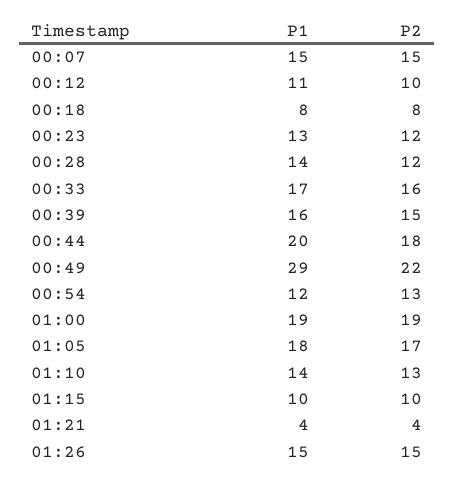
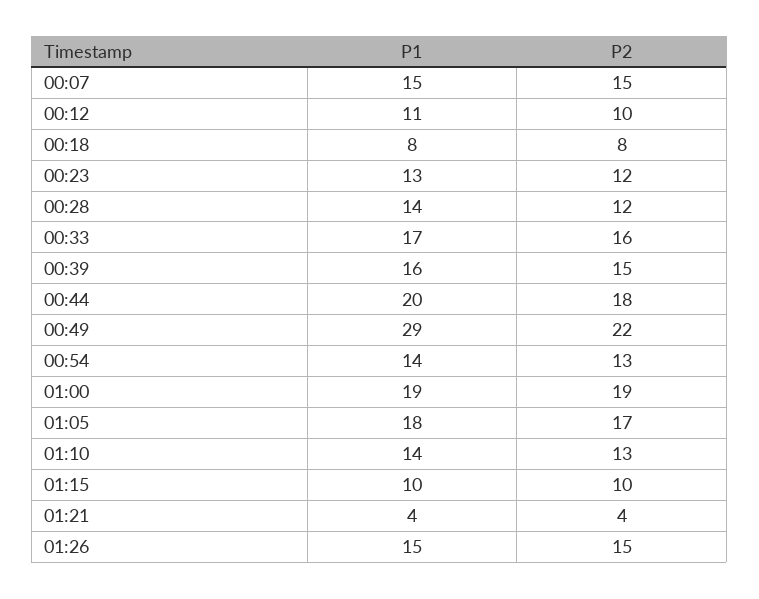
P1, 00:54: 12 -> 14

